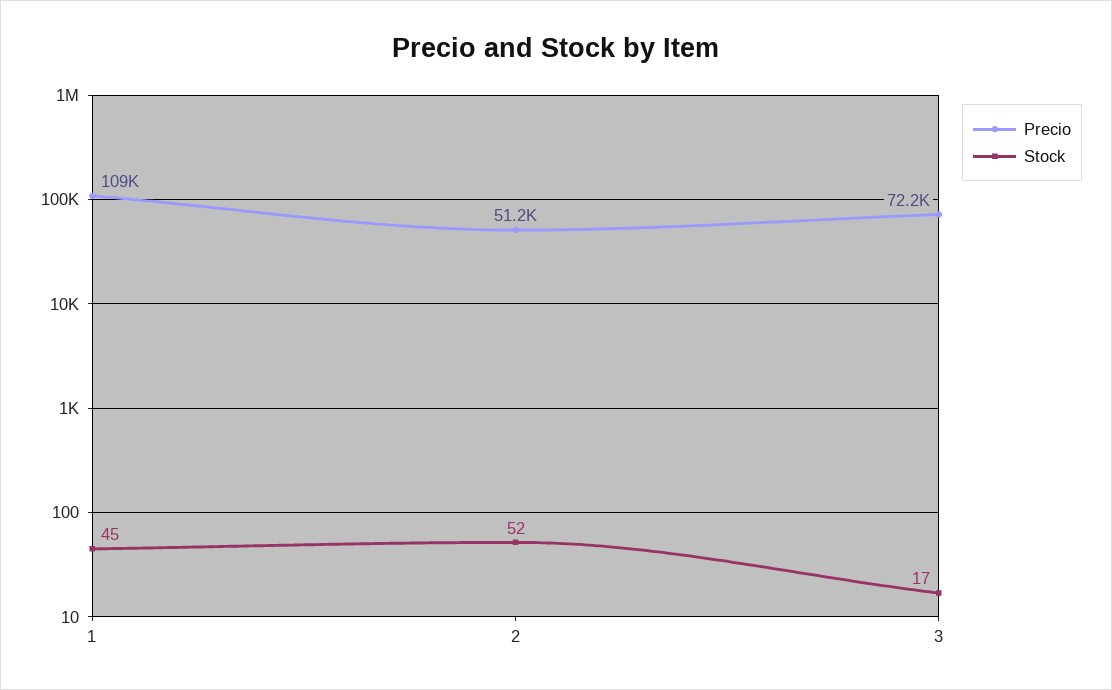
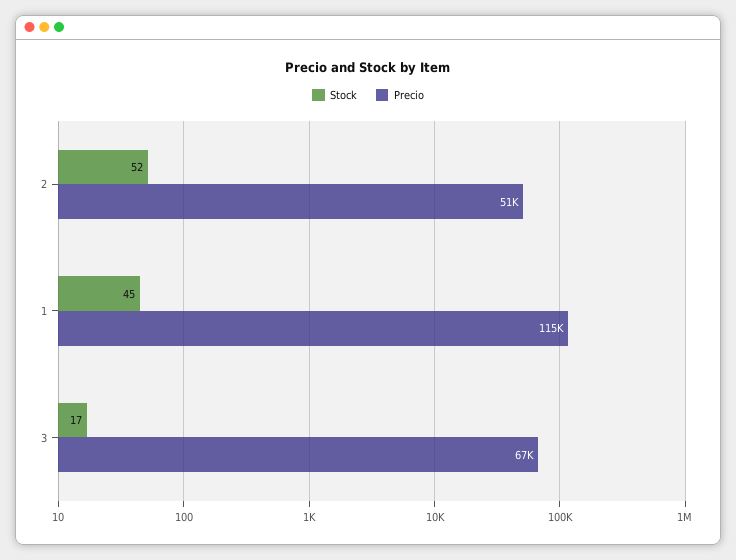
Precio, 1: 109000 -> 115000
Precio, 3: 72200 -> 67000

